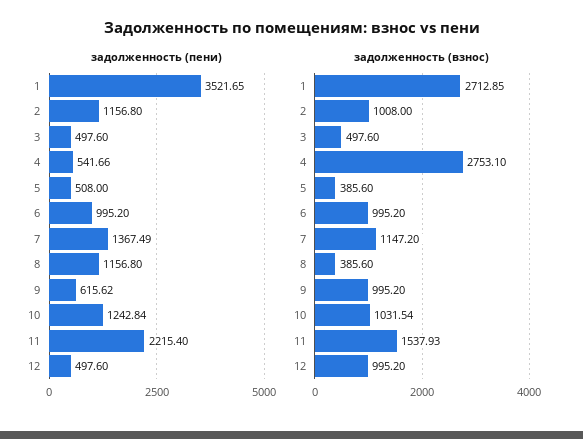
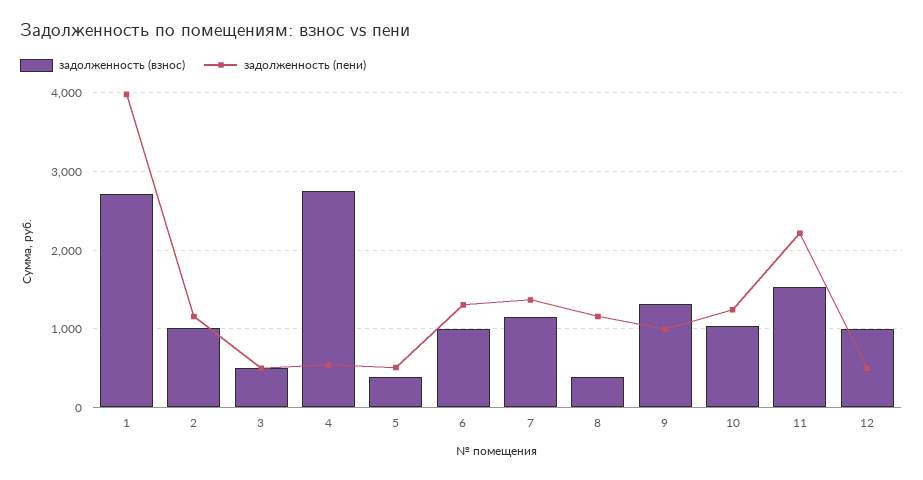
задолженность (пени), 1: 3521.65 -> 4000
задолженность (пени), 6: 995.2 -> 1300
задолженность (пени), 9: 615.62 -> 1000
задолженность (взнос), 9: 995.2 -> 1300

